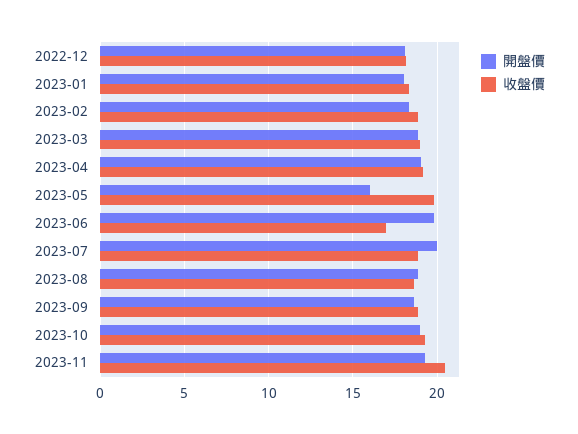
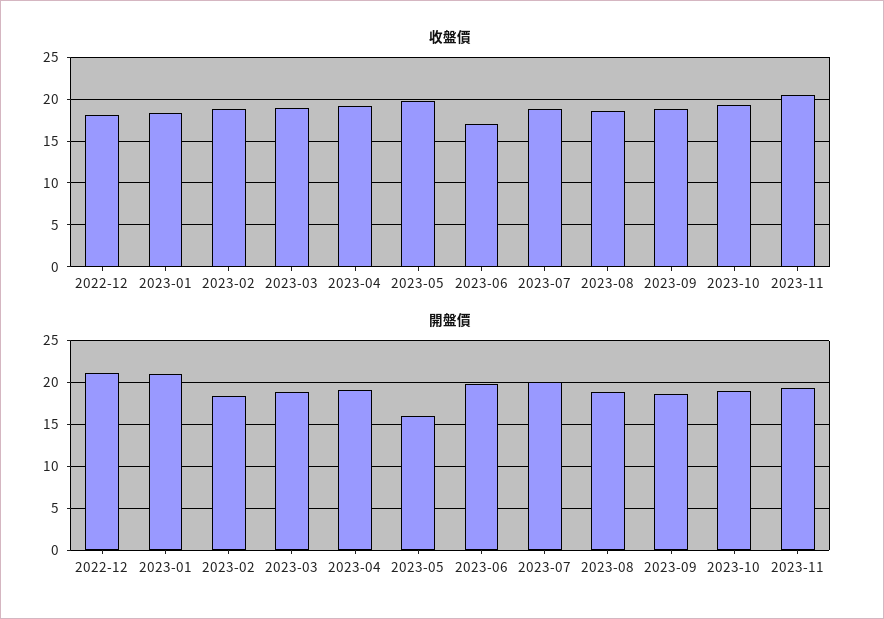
開盤價, 2022-12: 18 -> 21
開盤價, 2023-01: 18 -> 21

